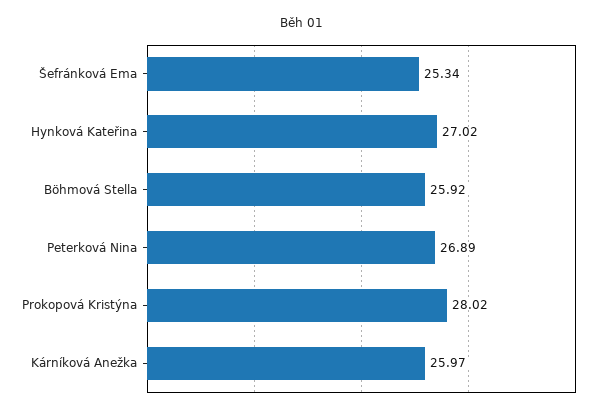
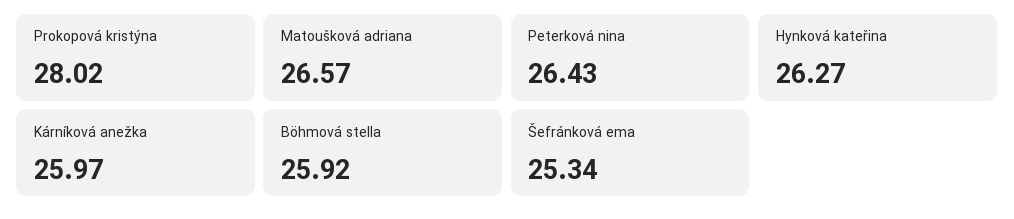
Hynková Kateřina: 27.02 -> 26.27
Peterková Nina: 26.89 -> 26.43
Matoušková adriana: none -> 26.57

